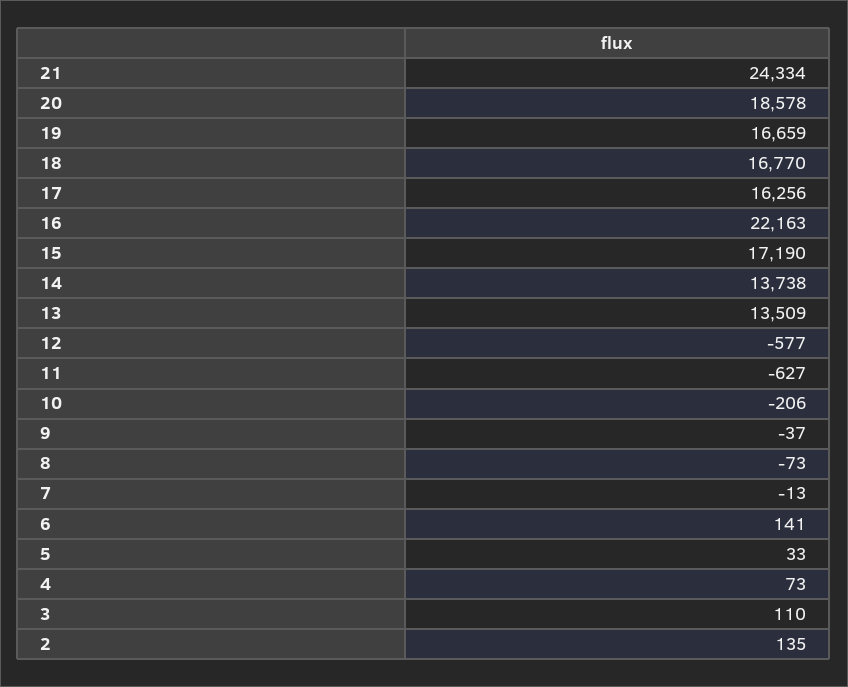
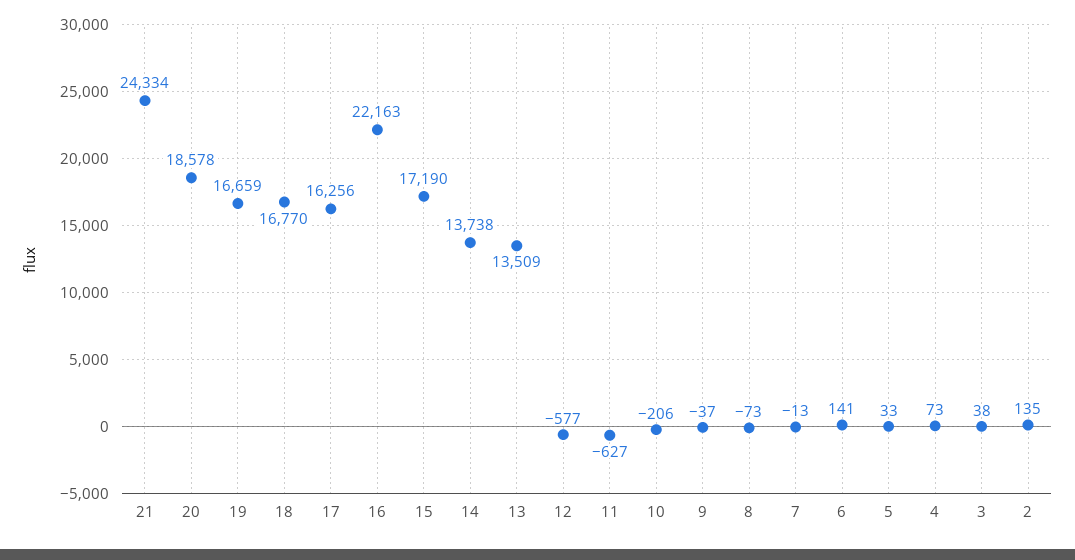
3: 110 -> 38

